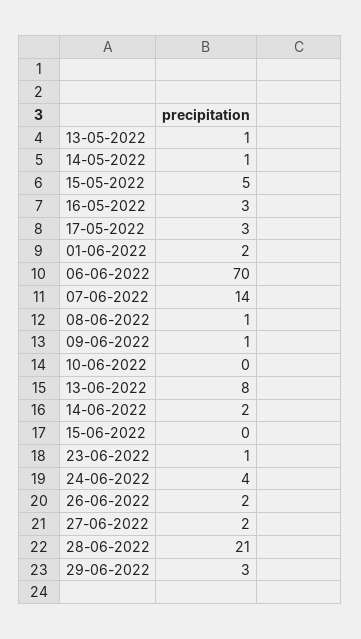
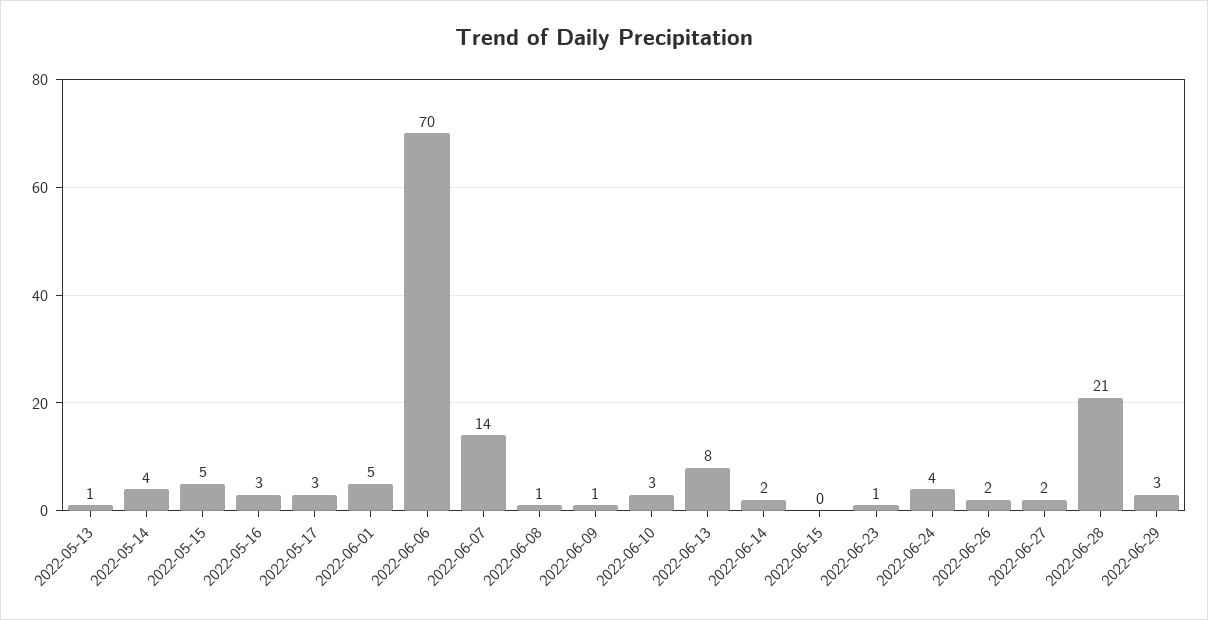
14-05-2022: 1 -> 4
01-06-2022: 2 -> 5
10-06-2022: 0 -> 3

